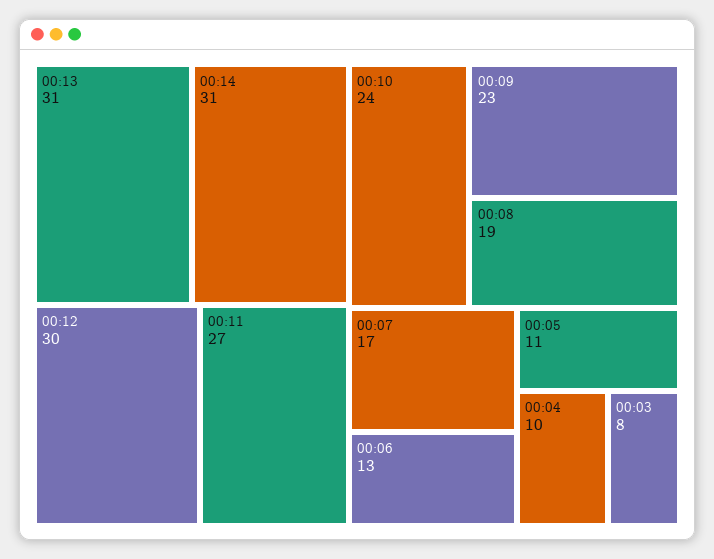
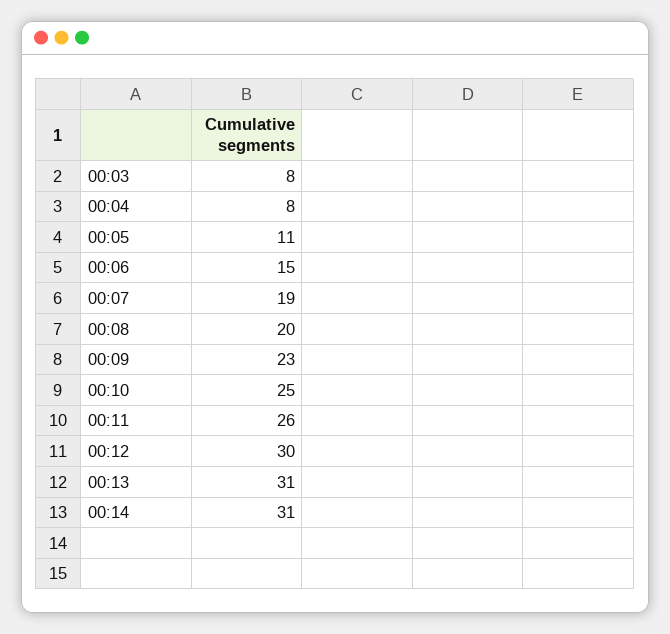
00:11: 27 -> 26
00:10: 24 -> 25
00:08: 19 -> 20
00:07: 17 -> 19
00:06: 13 -> 15
00:04: 10 -> 8

